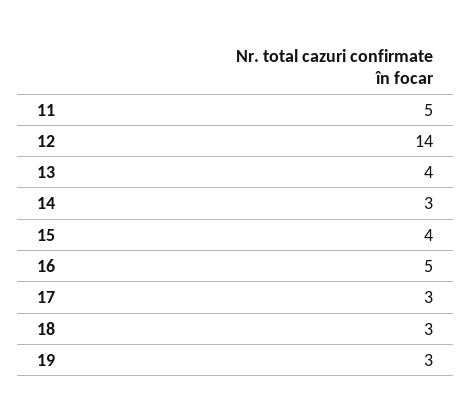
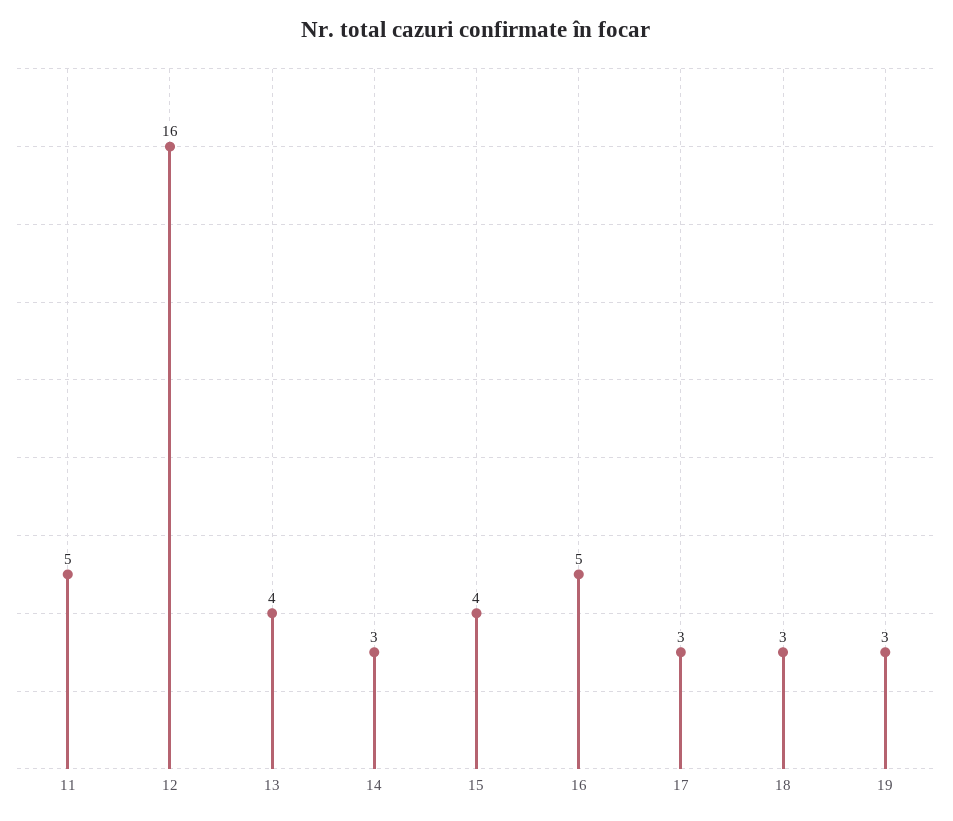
12: 14 -> 16

